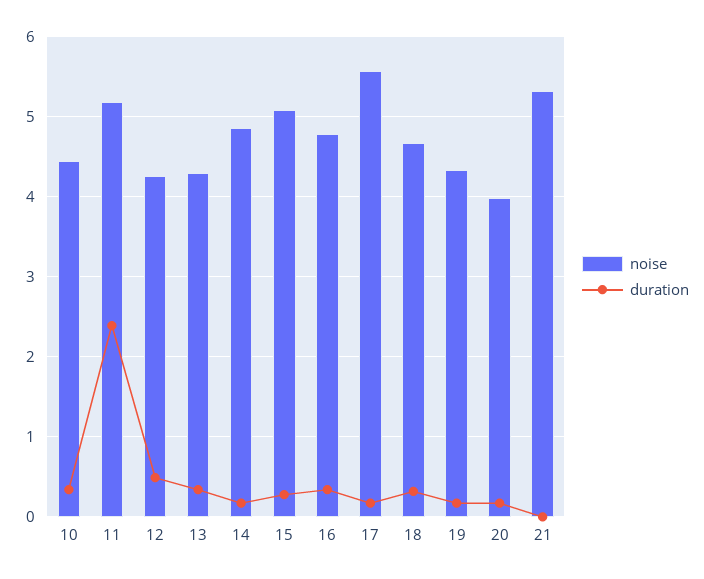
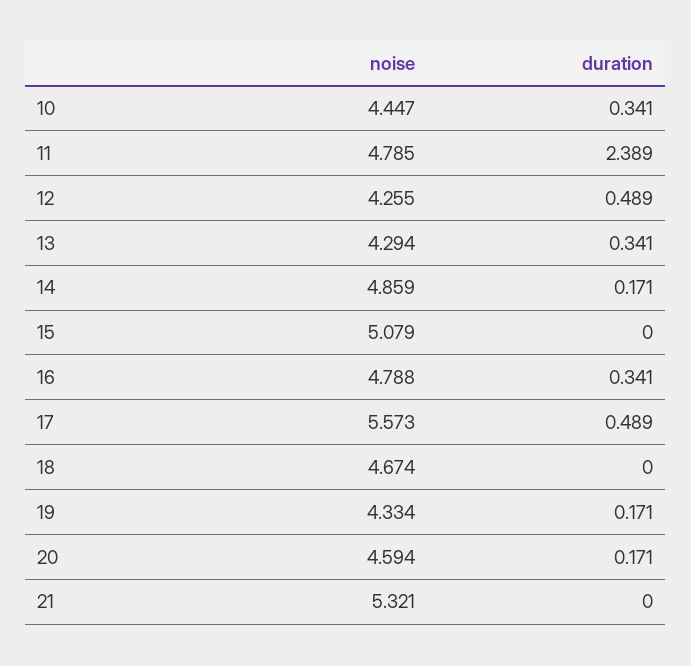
noise, 11: 5.2 -> 4.785
duration, 15: 0.3 -> 0
duration, 17: 0.2 -> 0.489
duration, 18: 0.3 -> 0
noise, 20: 4 -> 4.594

